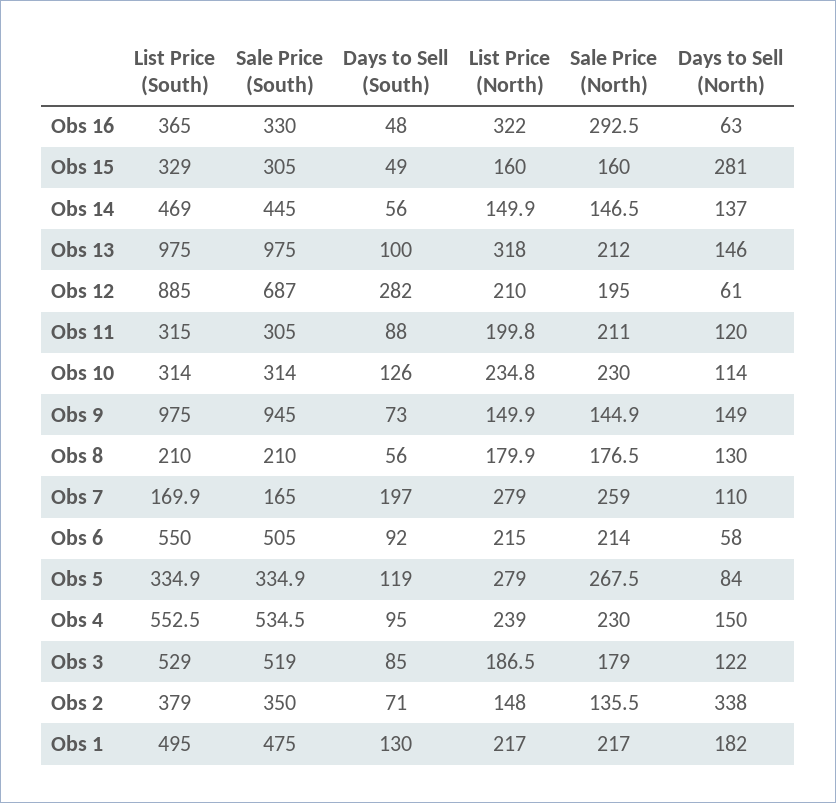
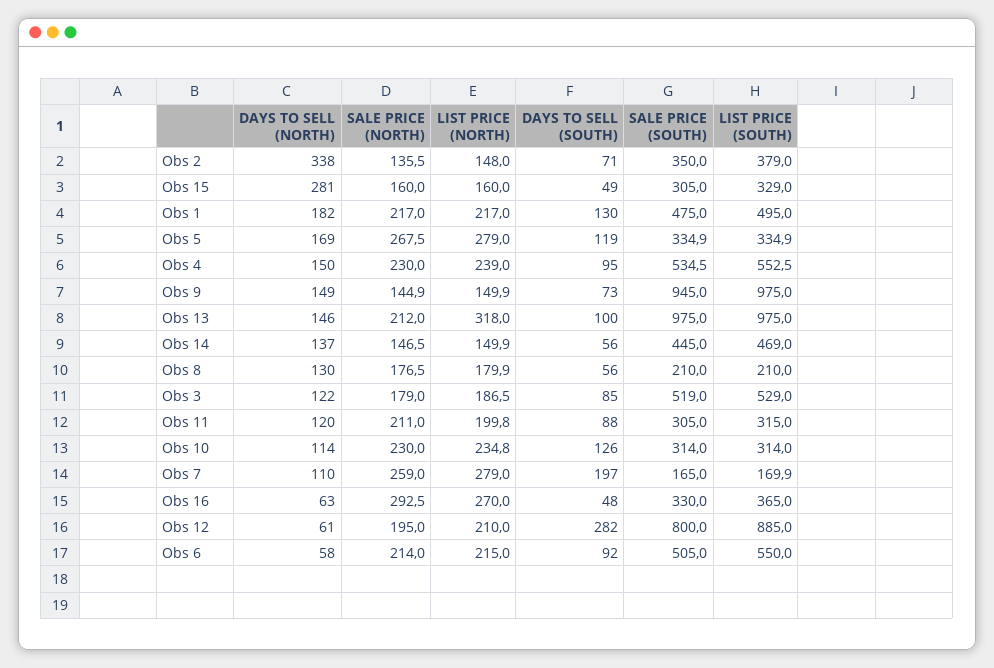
List Price (North), Obs 16: 322 -> 270
Sale Price (South), Obs 12: 687 -> 800
Days to Sell (North), Obs 5: 84 -> 169

